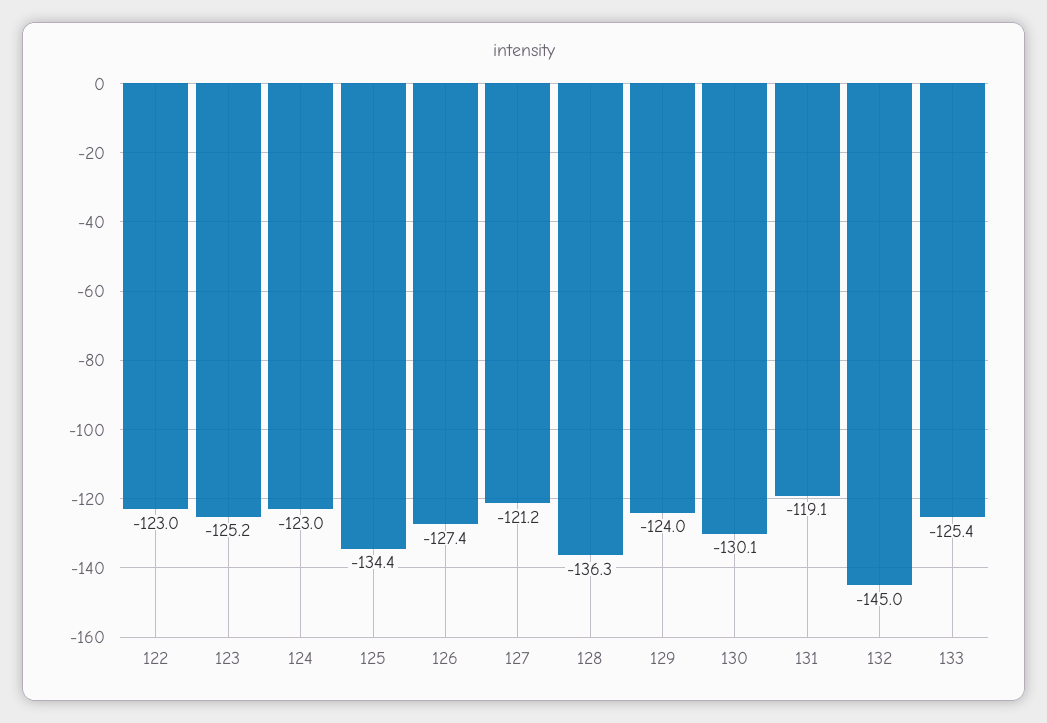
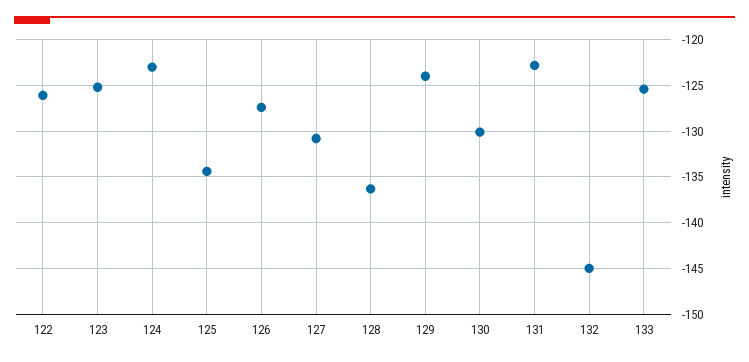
122: -123 -> -126
127: -121.2 -> -131
131: -119.1 -> -123

